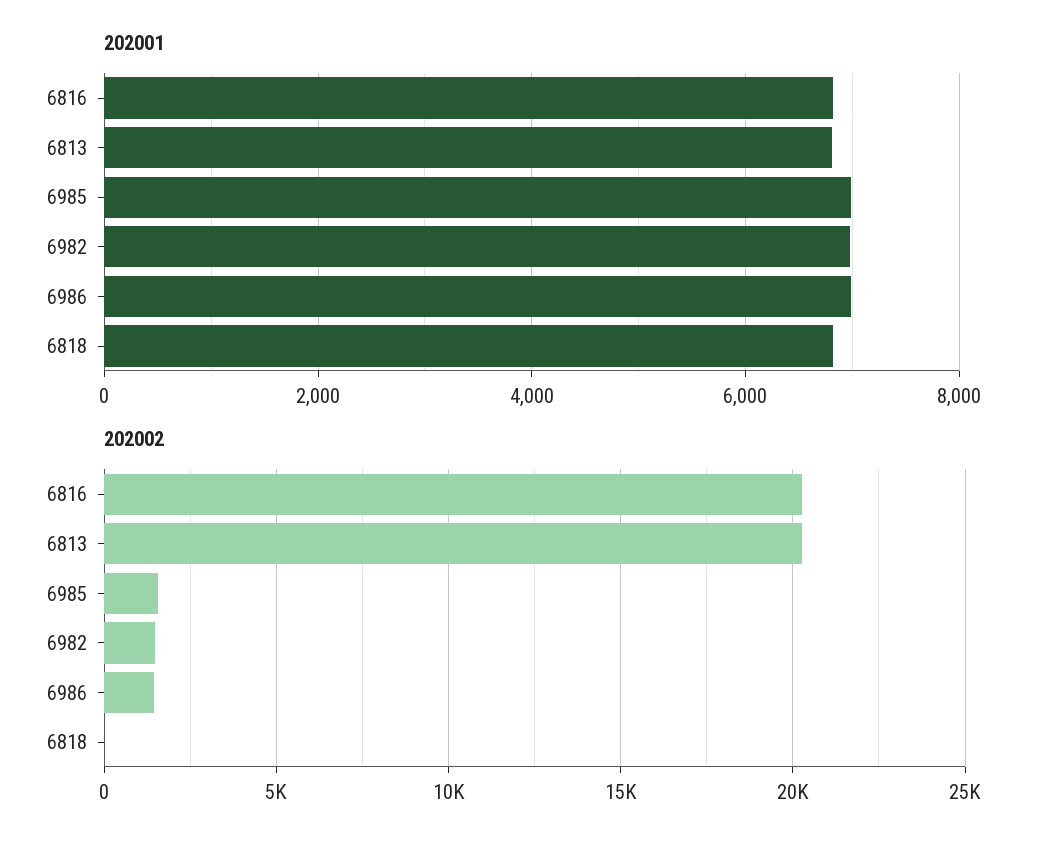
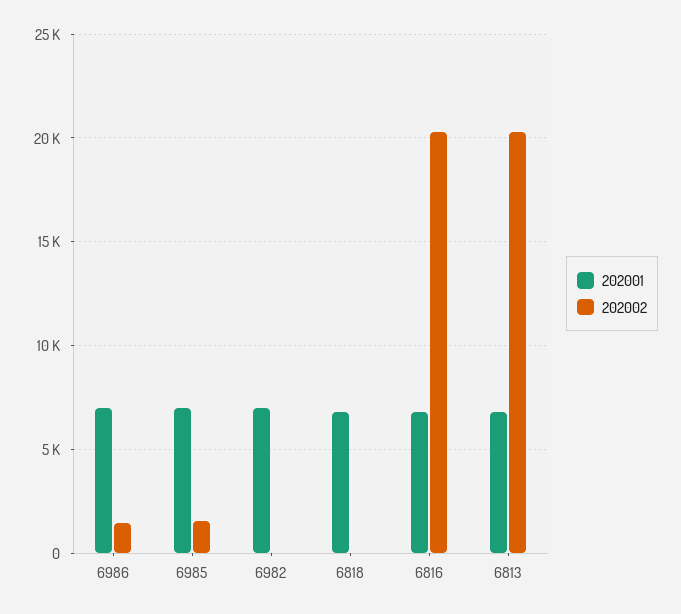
202002, 6982: 1500 -> 0

